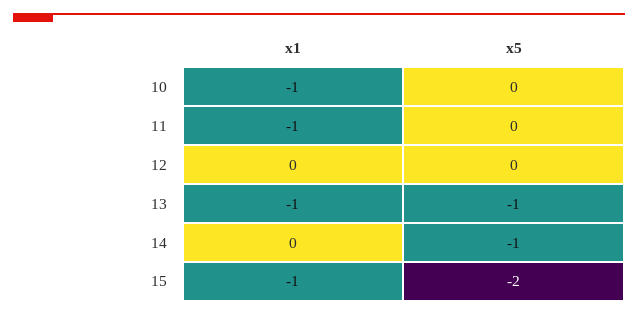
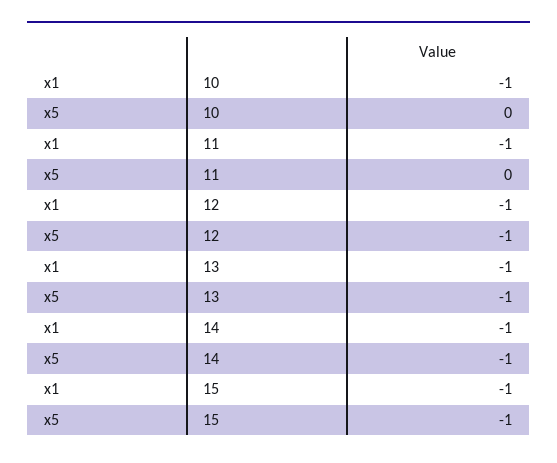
x1, 12: 0 -> -1
x5, 12: 0 -> -1
x1, 14: 0 -> -1
x5, 15: -2 -> -1

